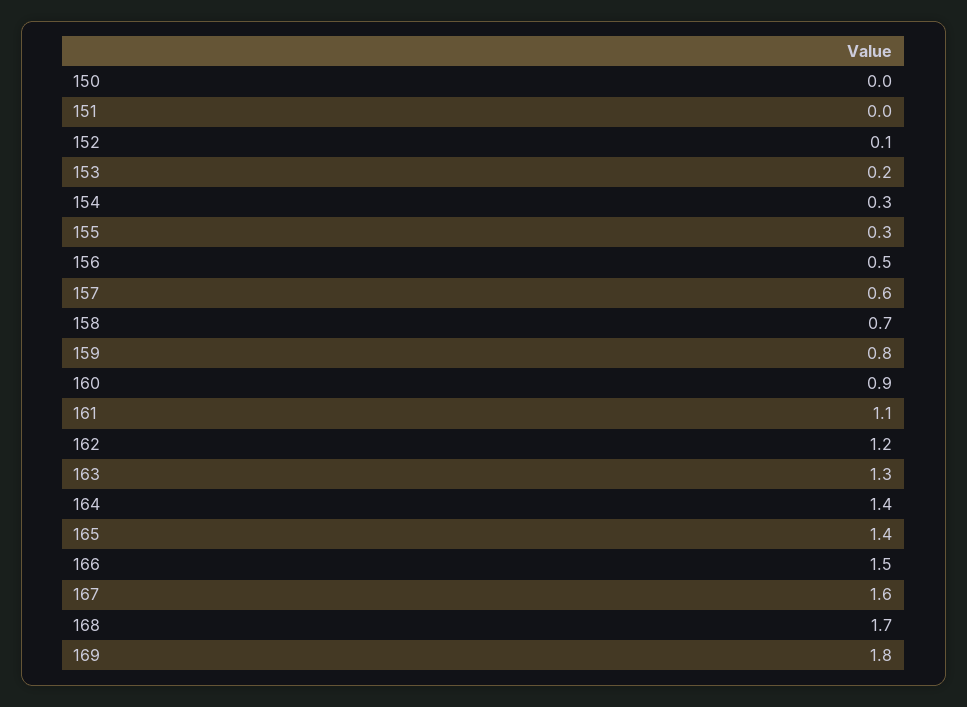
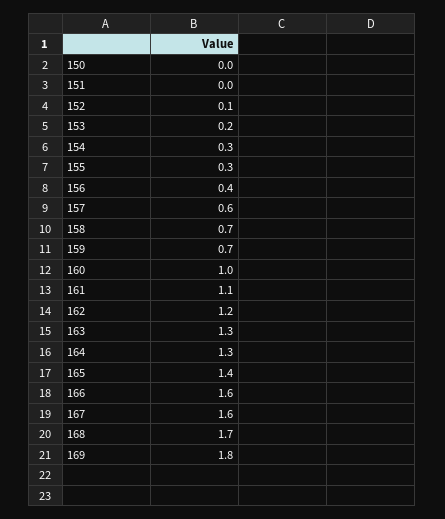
156: 0.5 -> 0.4
159: 0.8 -> 0.7
160: 0.9 -> 1
164: 1.4 -> 1.3
166: 1.5 -> 1.6

